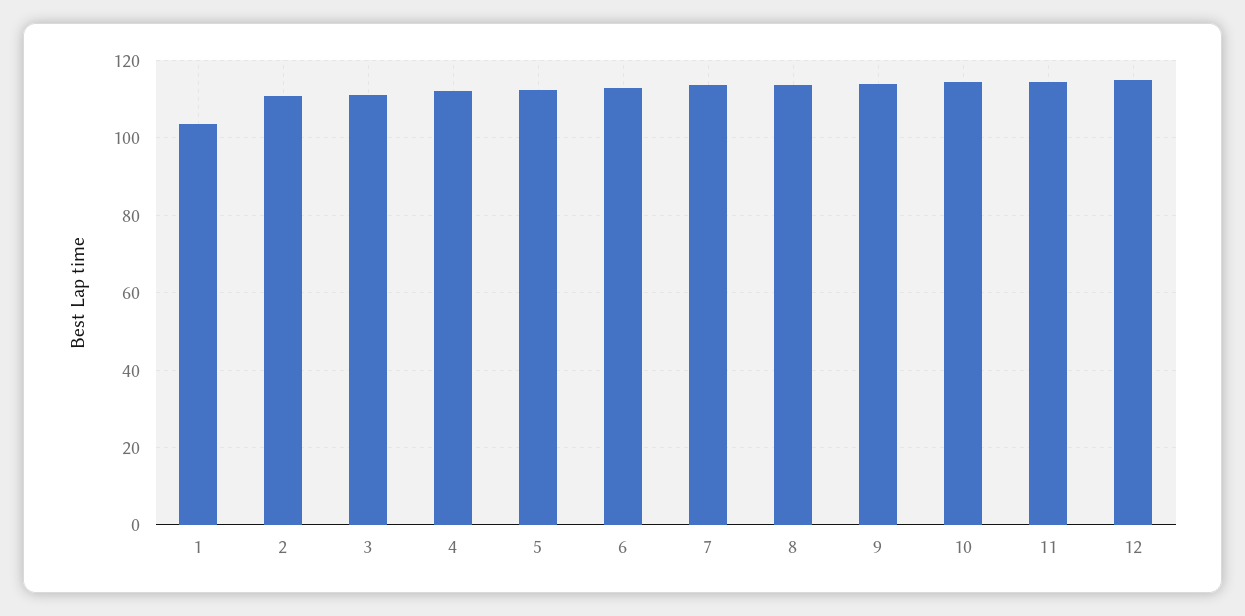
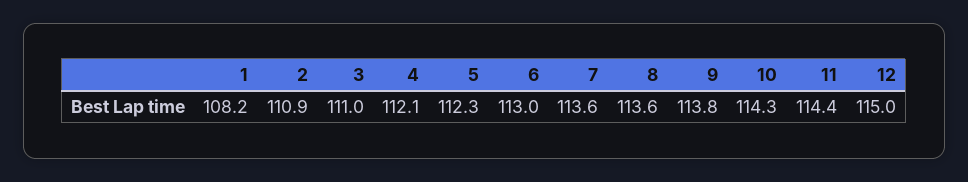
1: 104 -> 108.2

